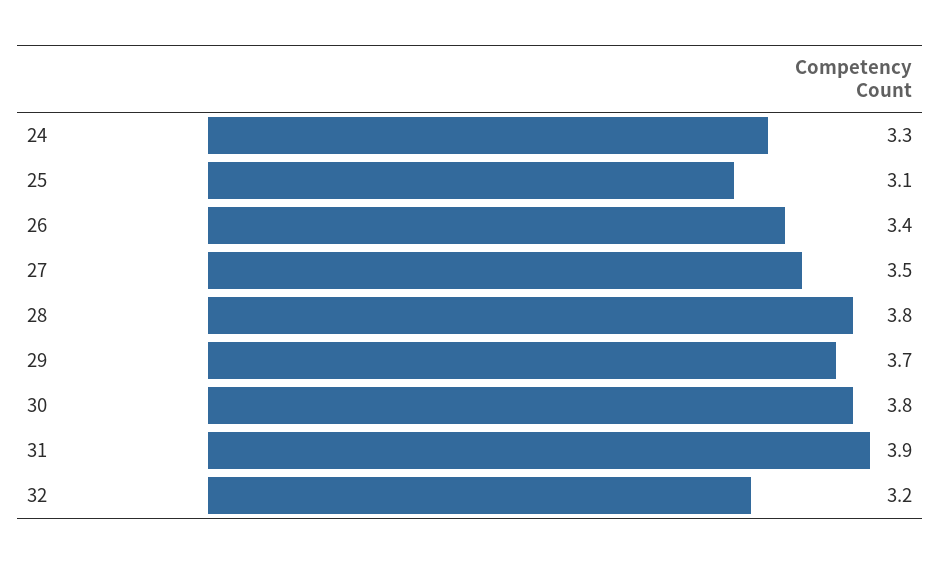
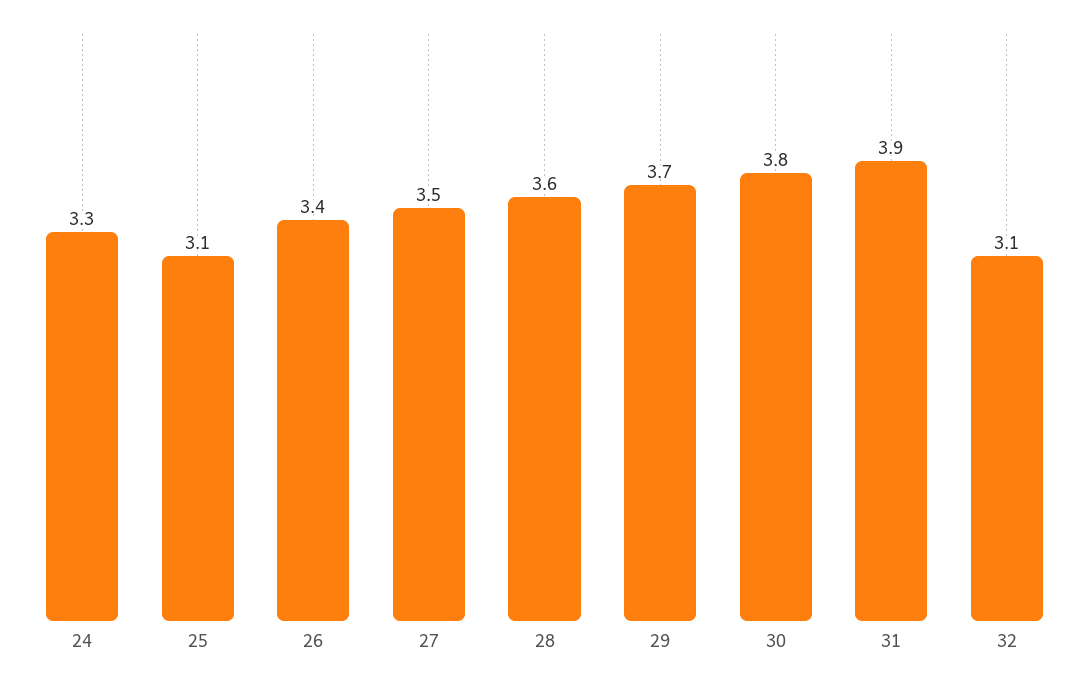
28: 3.8 -> 3.6
32: 3.2 -> 3.1

